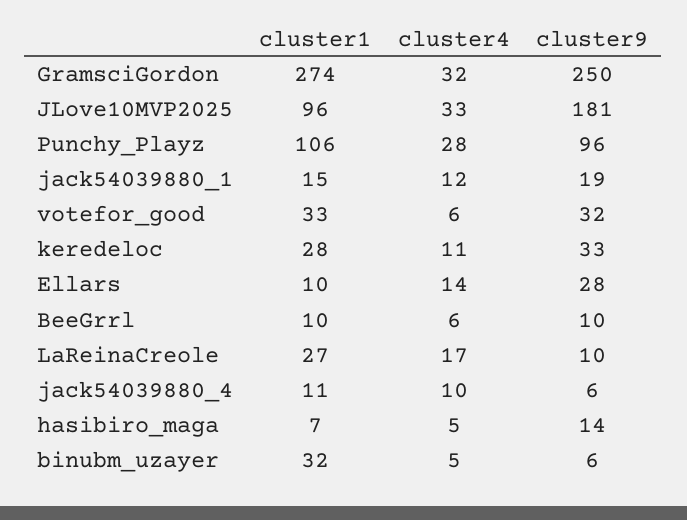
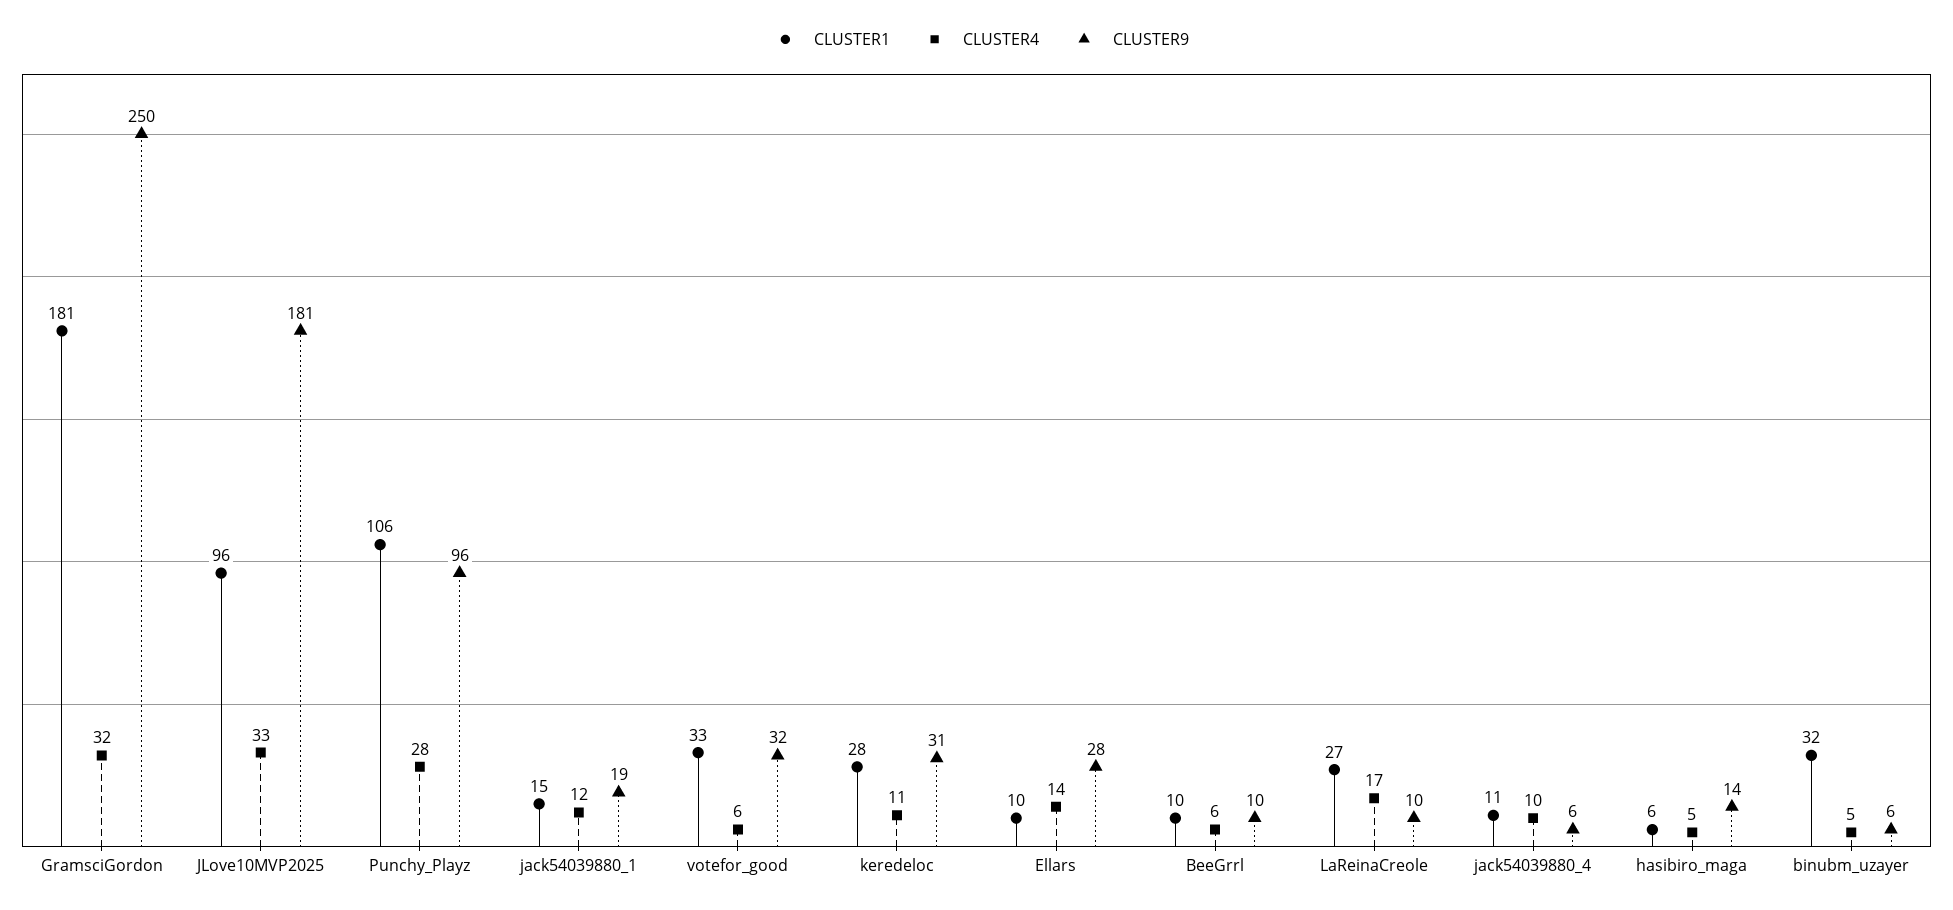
cluster1, GramsciGordon: 274 -> 181
cluster9, keredeloc: 33 -> 31
cluster1, hasibiro_maga: 7 -> 6

